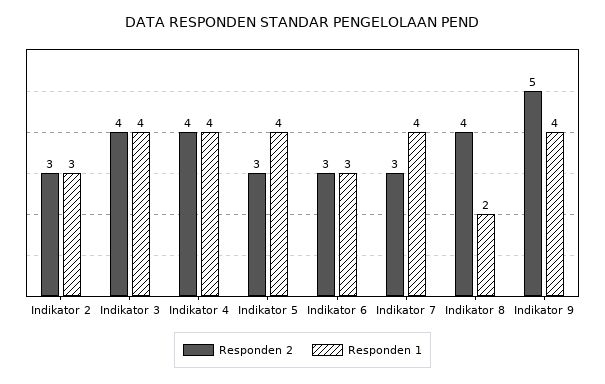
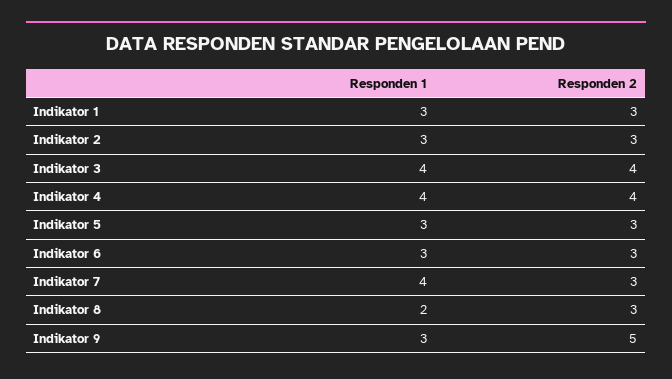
Responden 1, Indikator 5: 4 -> 3
Responden 2, Indikator 8: 4 -> 3
Responden 1, Indikator 9: 4 -> 3
Responden 1, Indikator 1: none -> 3
Responden 2, Indikator 1: none -> 3

